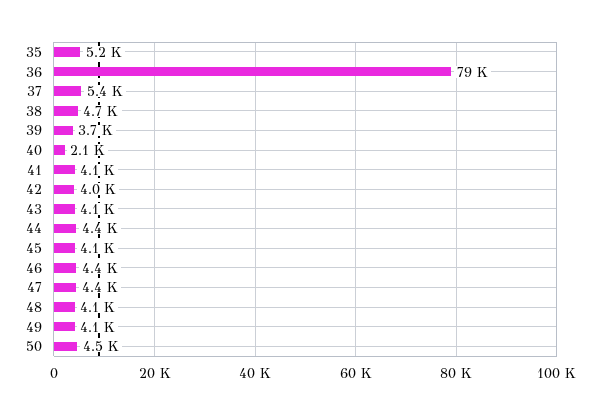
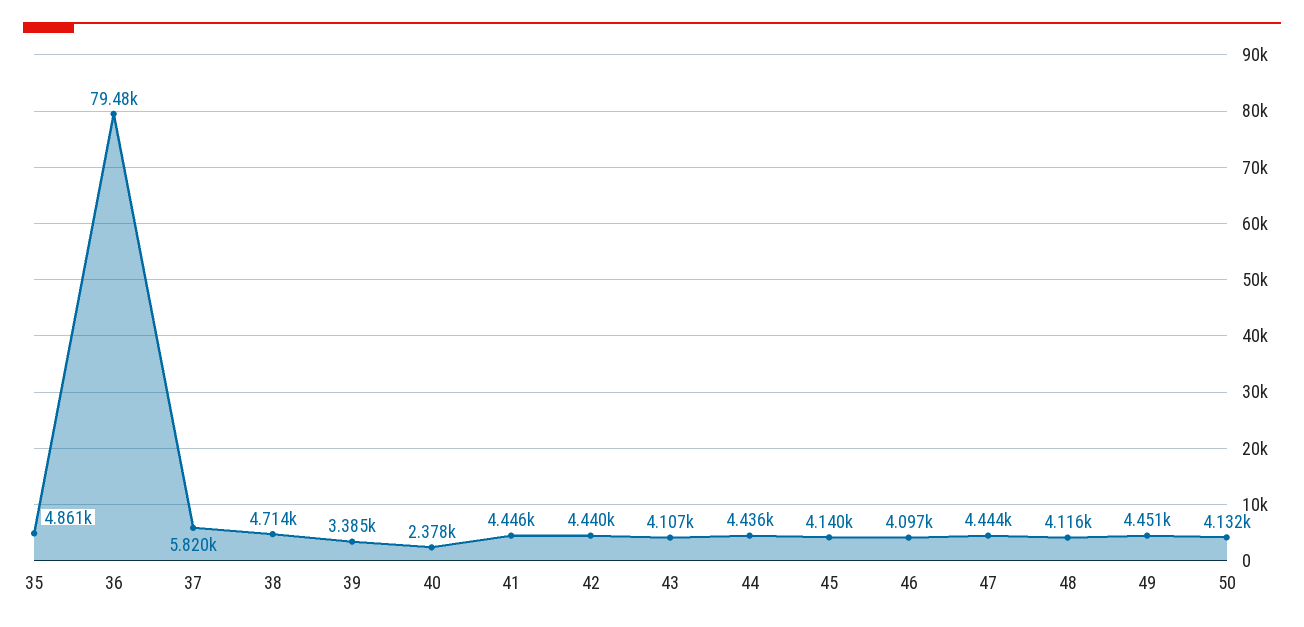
35: 5200 -> 4861
37: 5400 -> 5820
39: 3700 -> 3385
40: 2100 -> 2378
41: 4100 -> 4446
42: 4000 -> 4440
46: 4400 -> 4097
49: 4100 -> 4451
50: 4500 -> 4132

